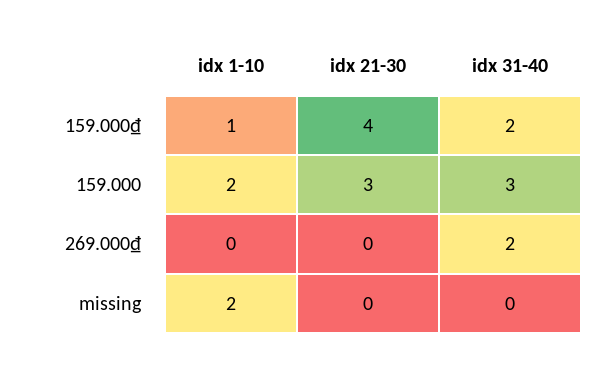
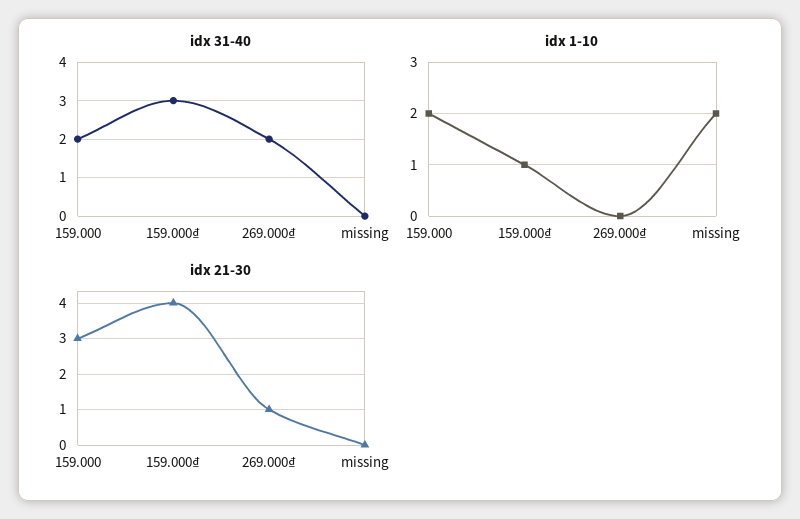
idx 31-40, 159.000₫: 2 -> 3
idx 31-40, 159.000: 3 -> 2
idx 21-30, 269.000₫: 0 -> 1

